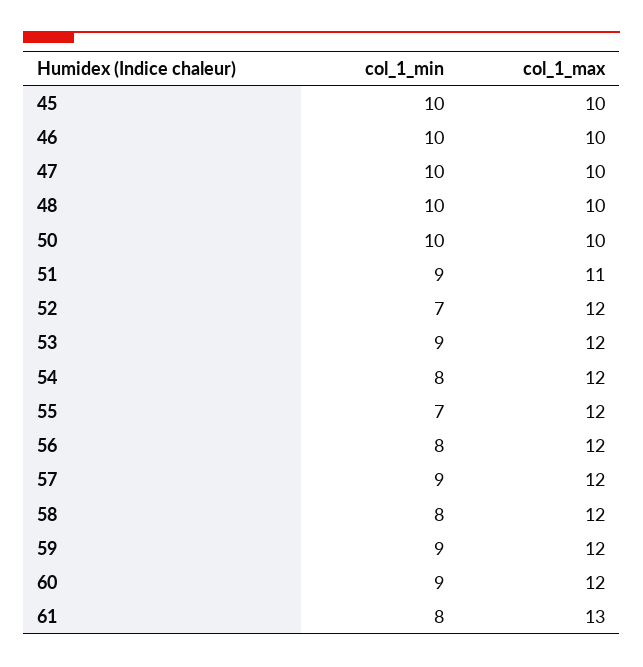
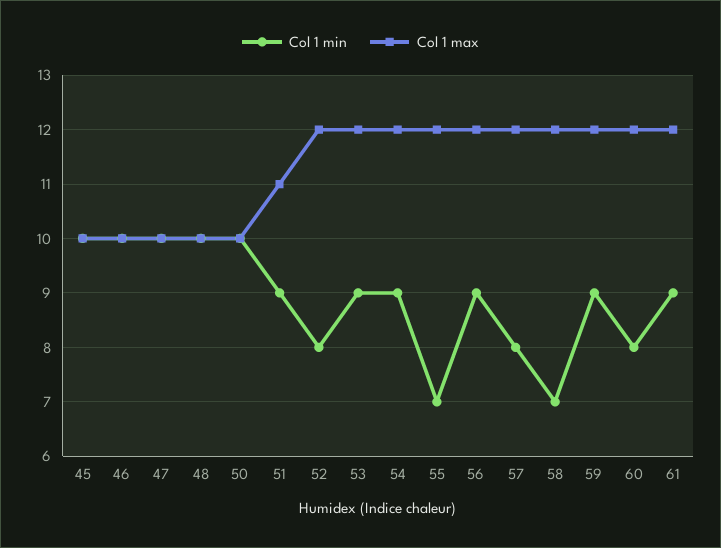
col_1_min, 52: 7 -> 8
col_1_min, 54: 8 -> 9
col_1_min, 56: 8 -> 9
col_1_min, 57: 9 -> 8
col_1_min, 58: 8 -> 7
col_1_min, 60: 9 -> 8
col_1_min, 61: 8 -> 9
col_1_max, 61: 13 -> 12

